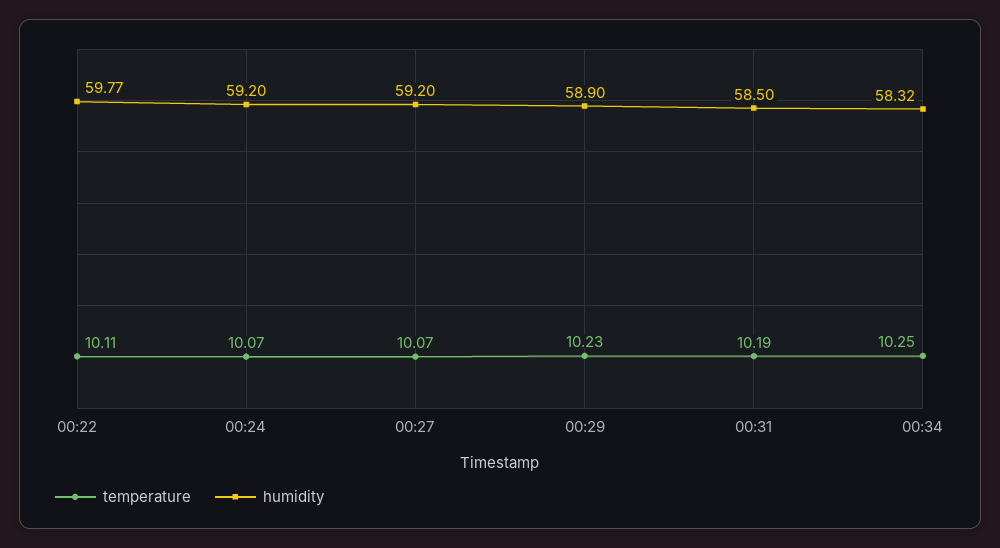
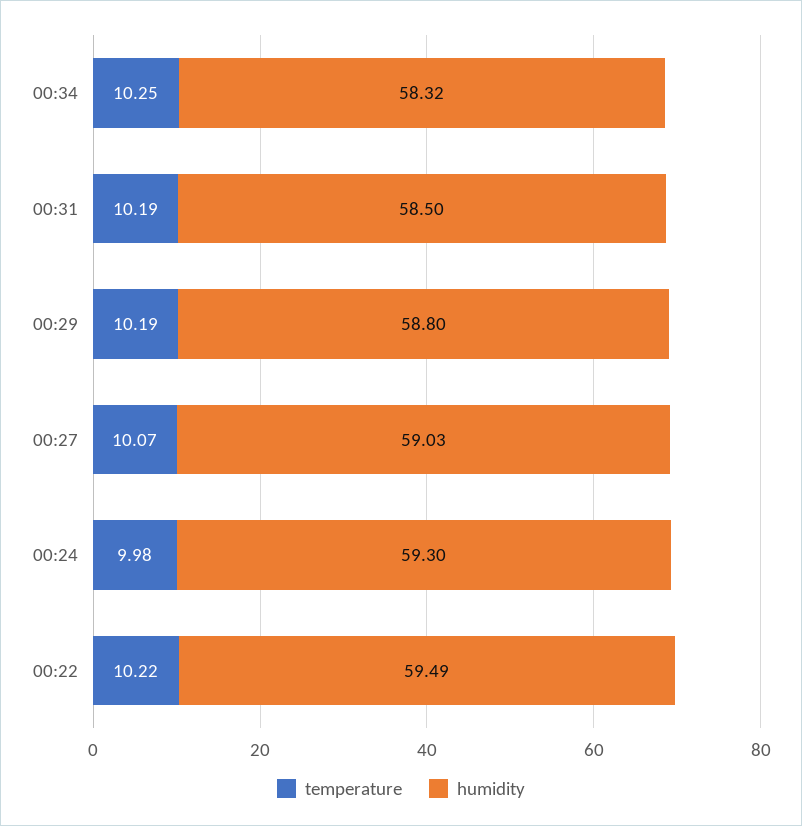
temperature, 00:22: 10.11 -> 10.22
humidity, 00:22: 59.77 -> 59.49
temperature, 00:24: 10.07 -> 9.98
humidity, 00:24: 59.2 -> 59.3
humidity, 00:27: 59.2 -> 59.03
temperature, 00:29: 10.23 -> 10.19
humidity, 00:29: 58.9 -> 58.8

